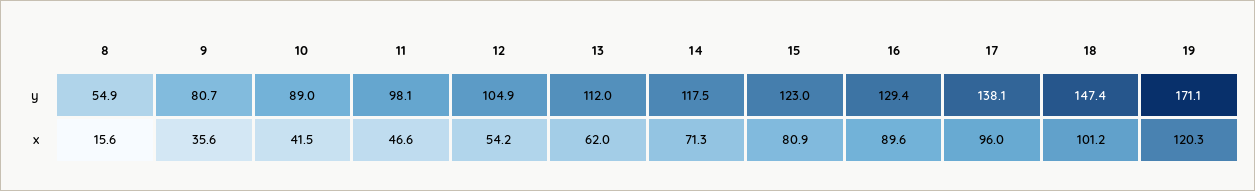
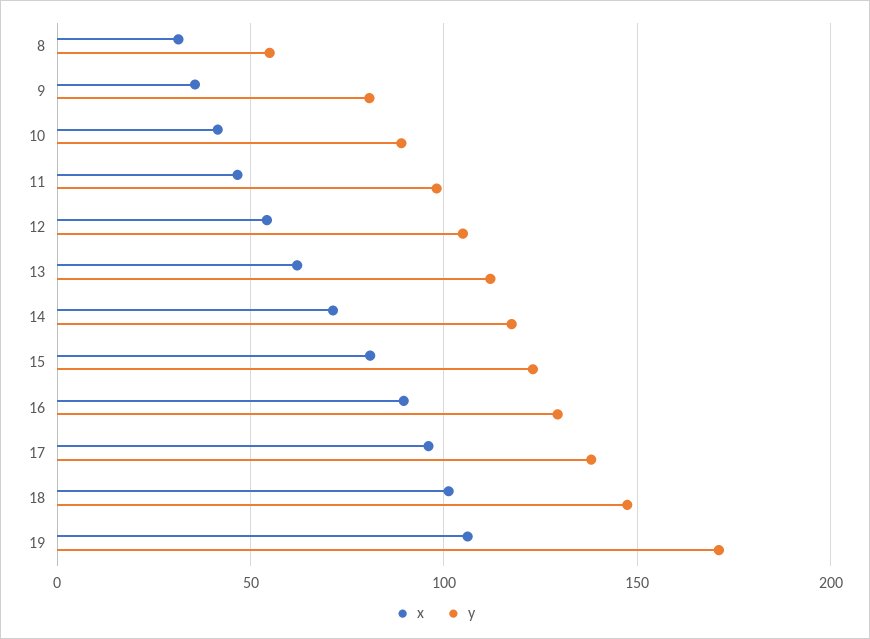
x, 8: 15.6 -> 30
x, 19: 120.3 -> 105

